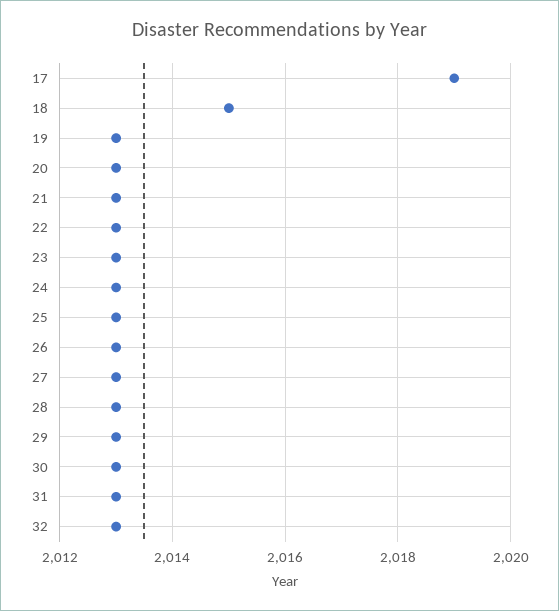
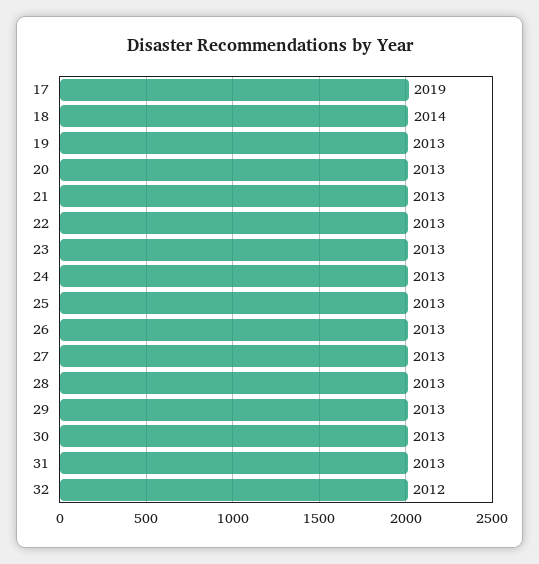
18: 2015 -> 2014
32: 2013 -> 2012

